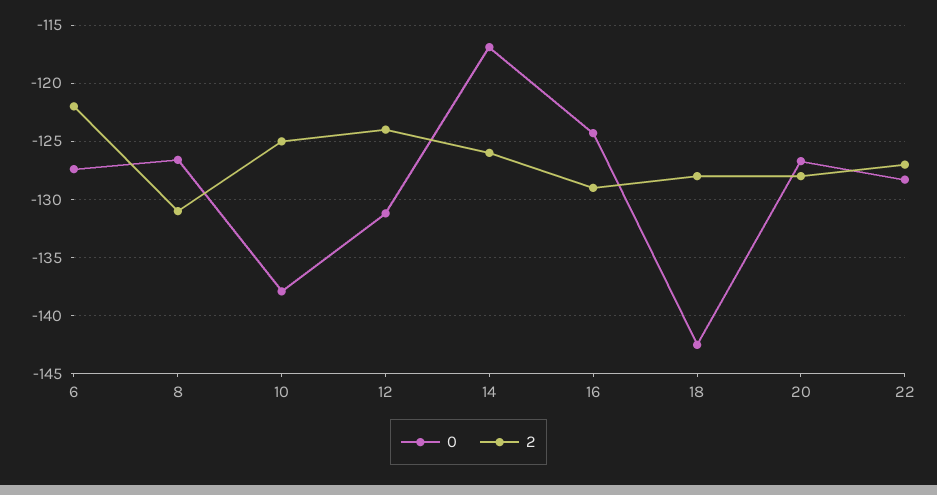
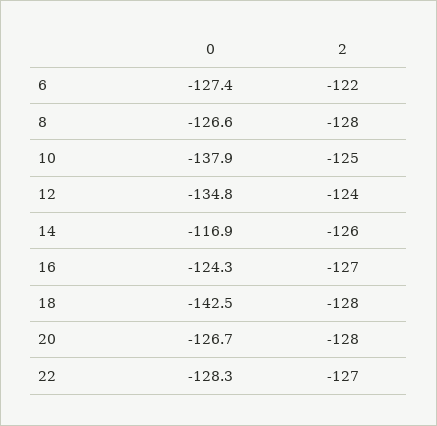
2, 8: -131 -> -128
0, 12: -131 -> -134.8
2, 16: -129 -> -127

